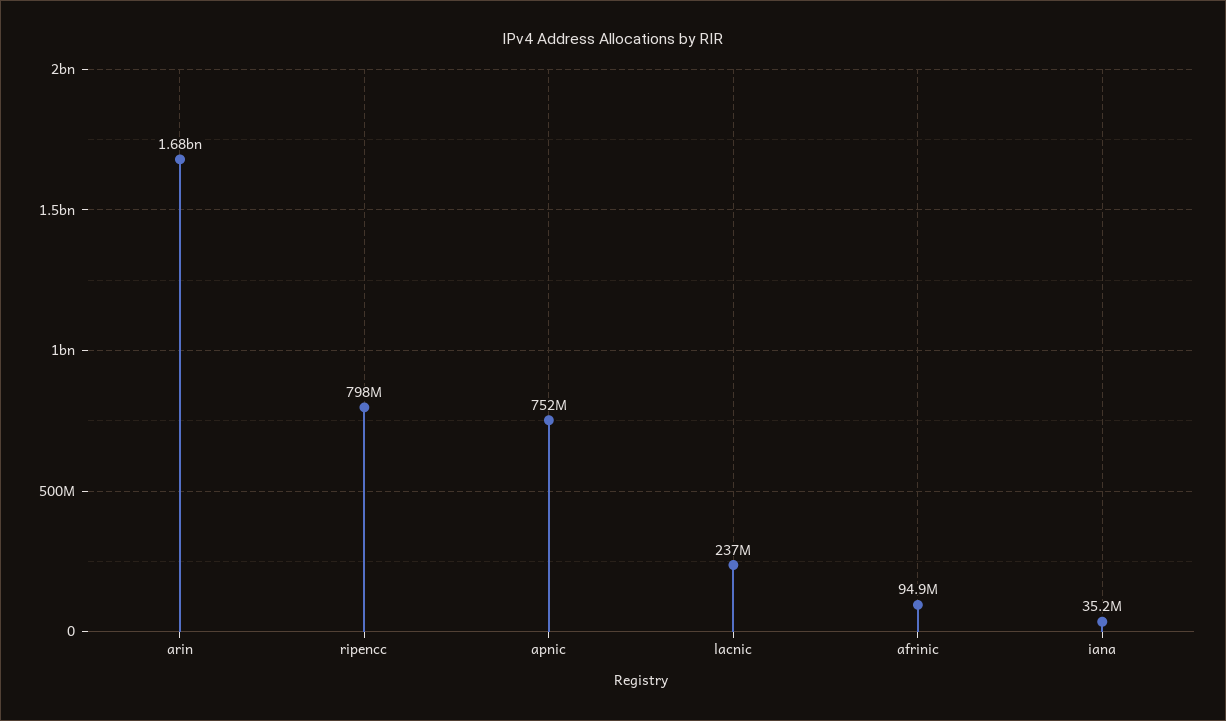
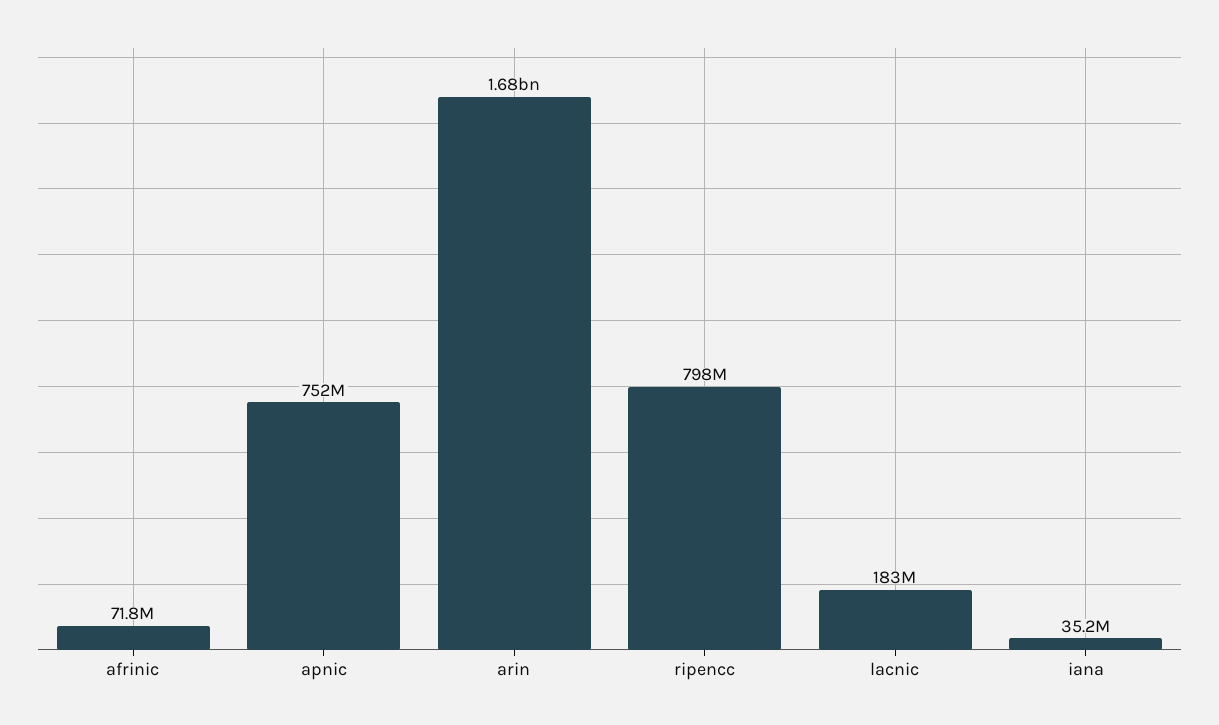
lacnic: 237000000 -> 183000000
afrinic: 94900000 -> 71800000

